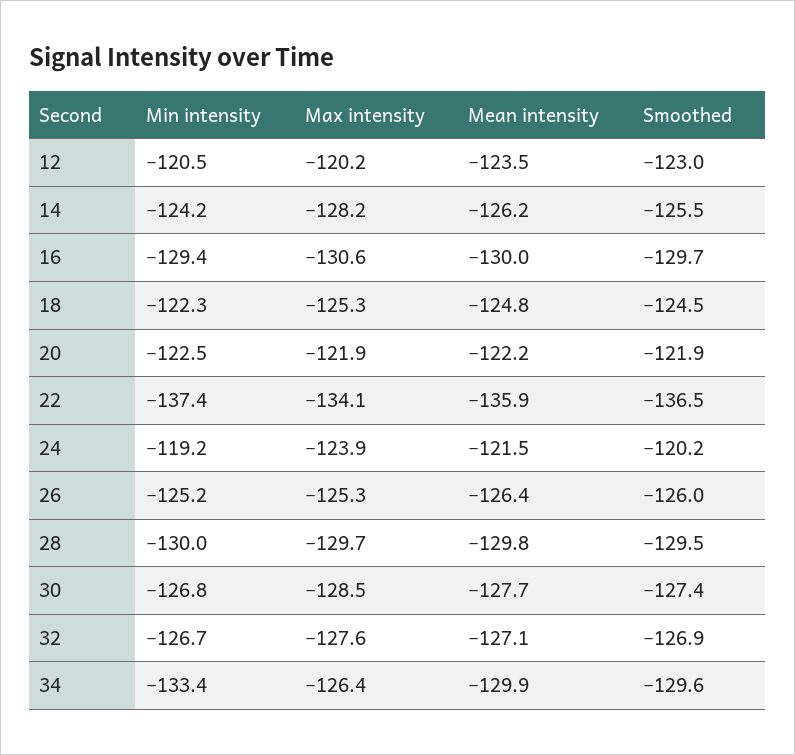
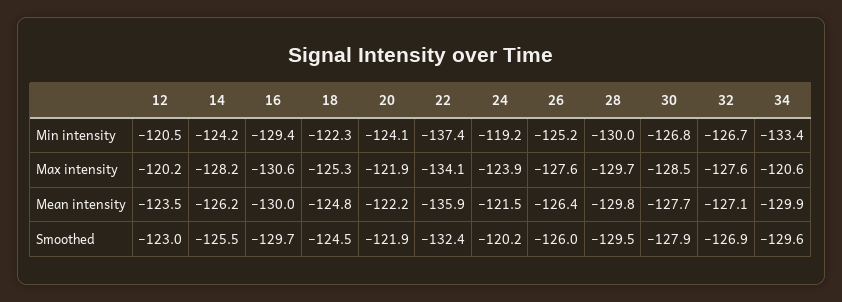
Min intensity, 20: -122.5 -> -124.1
Smoothed, 22: -136.5 -> -132.4
Max intensity, 26: -125.3 -> -127.6
Smoothed, 30: -127.4 -> -127.9
Max intensity, 34: -126.4 -> -120.6

